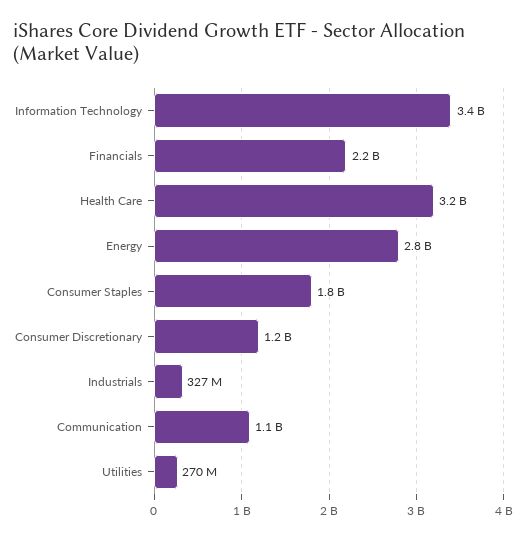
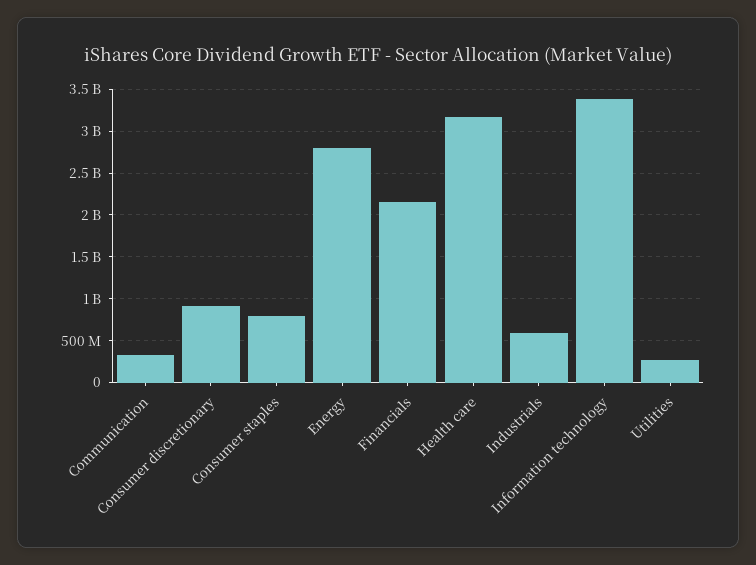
Consumer Staples: 1800000000 -> 800000000
Consumer Discretionary: 1200000000 -> 900000000
Industrials: 327000000 -> 600000000
Communication: 1100000000 -> 300000000

